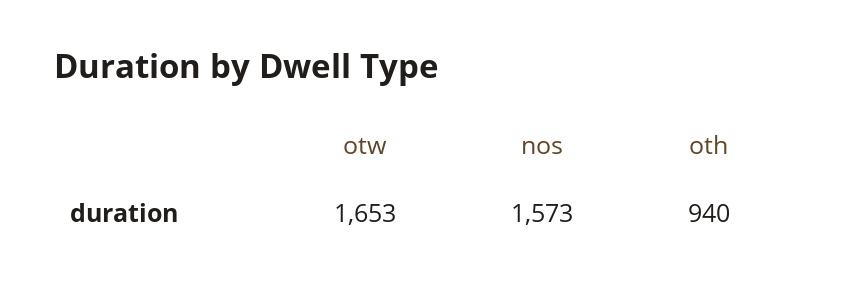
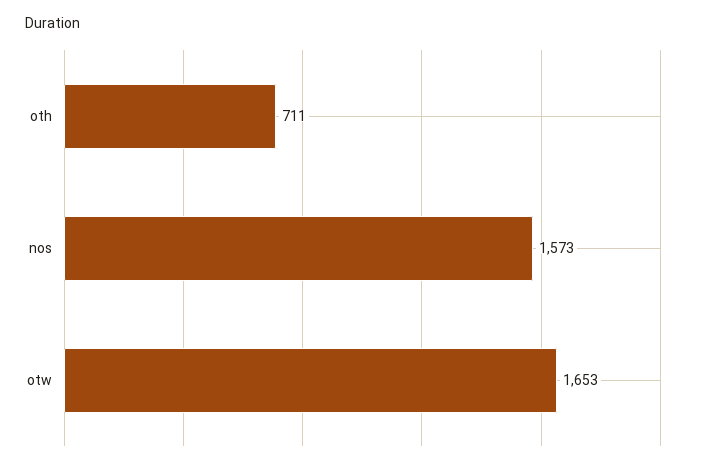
oth: 940 -> 711

